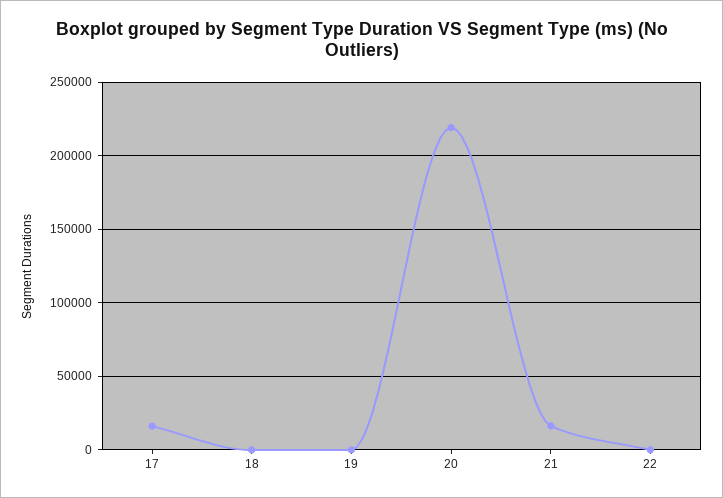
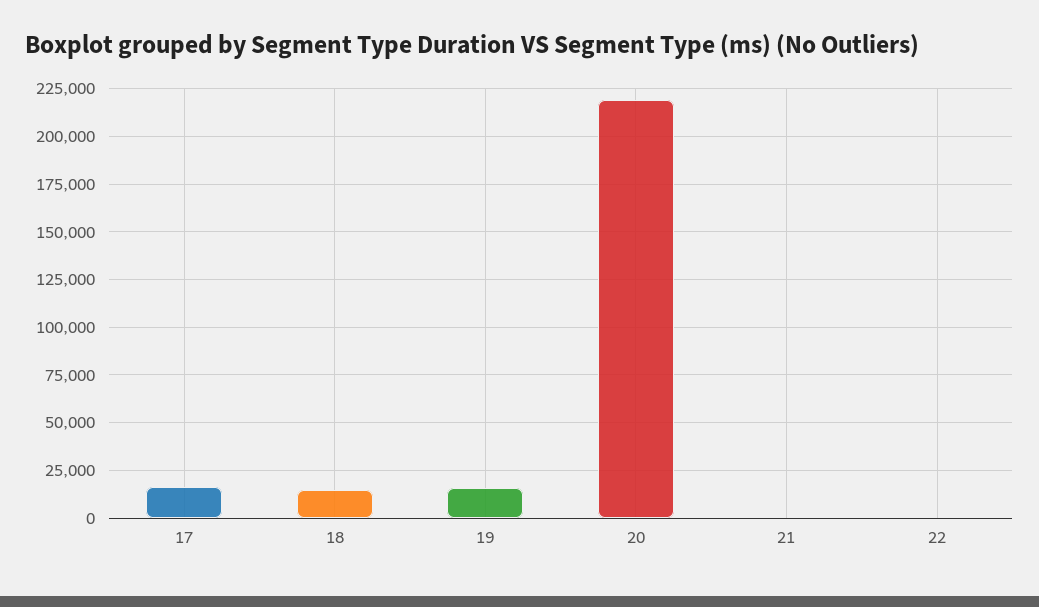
18: 0 -> 15000
19: 0 -> 15000
21: 15000 -> 0

